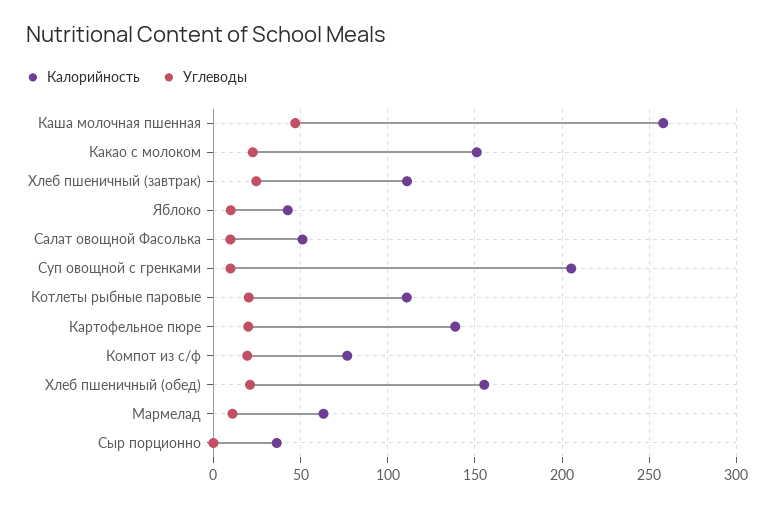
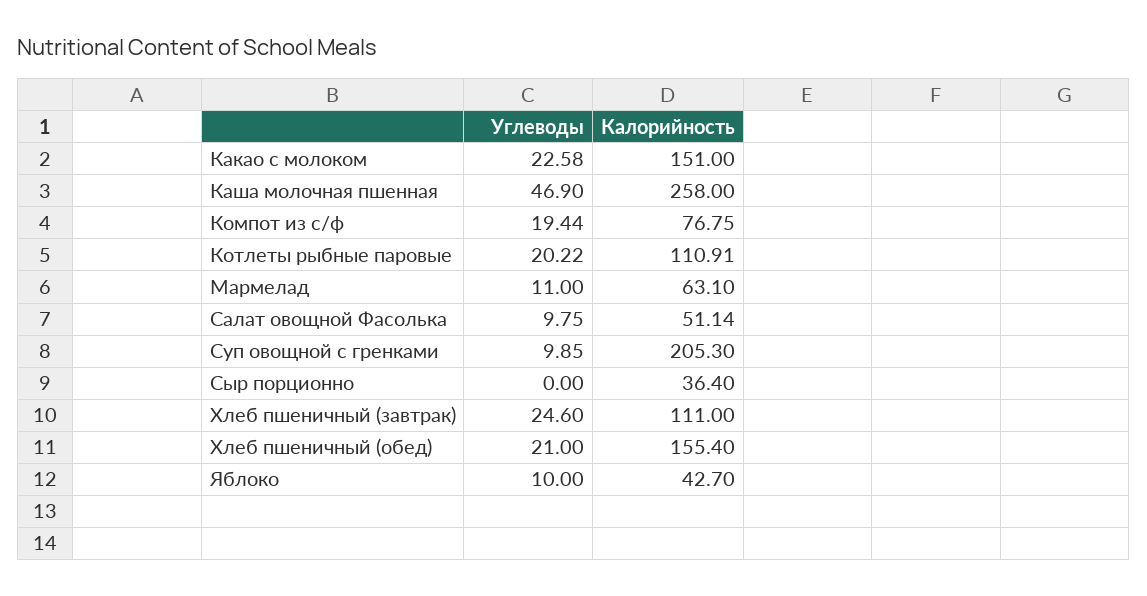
Калорийность, Картофельное пюре: 140 -> none
Углеводы, Картофельное пюре: 20 -> none

